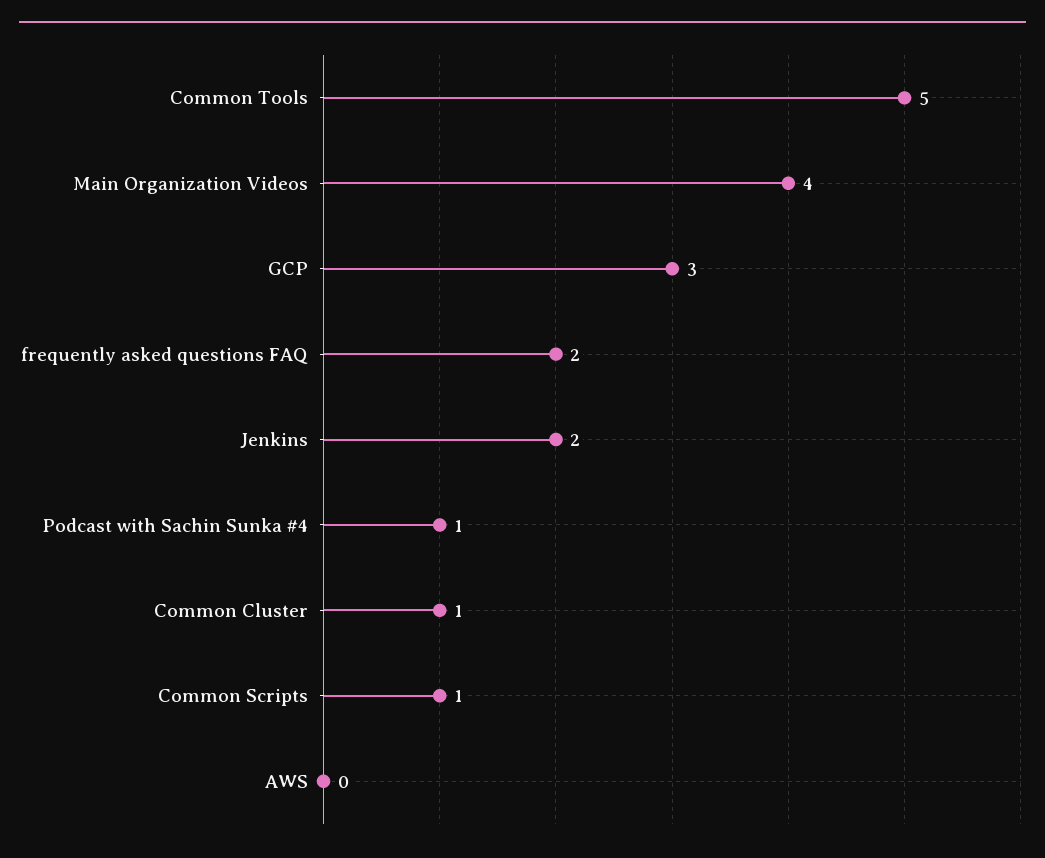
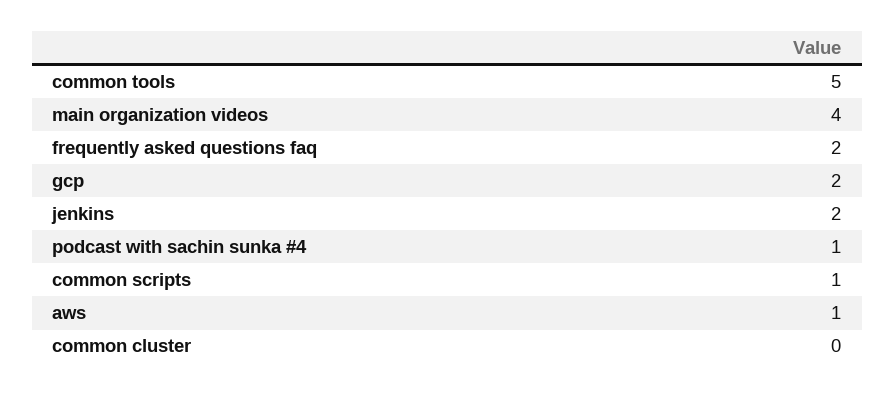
GCP: 3 -> 2
Common Cluster: 1 -> 0
AWS: 0 -> 1

